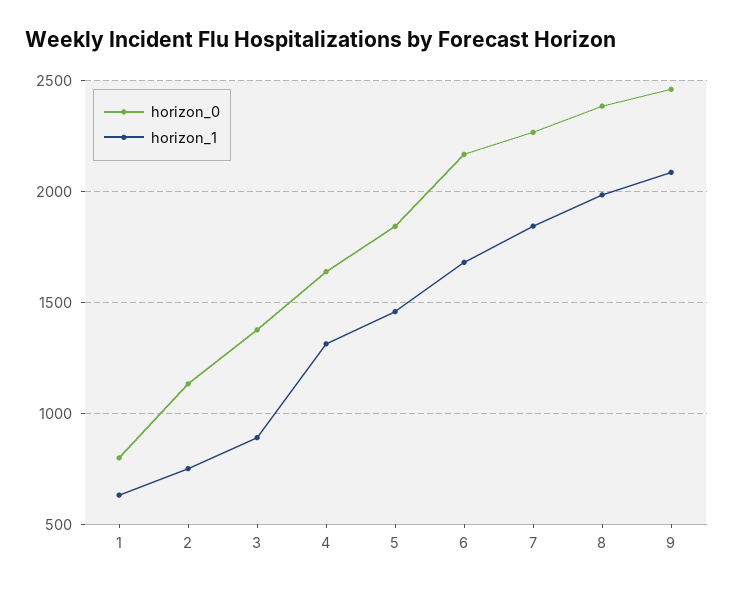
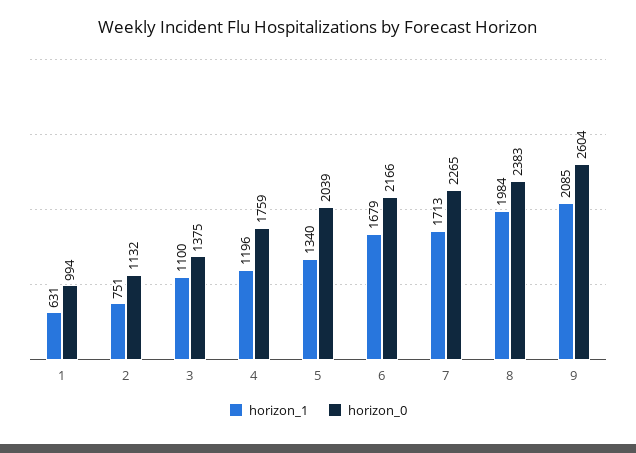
horizon_0, 1: 800 -> 994
horizon_1, 3: 900 -> 1100
horizon_0, 4: 1650 -> 1759
horizon_1, 4: 1300 -> 1196
horizon_0, 5: 1850 -> 2039
horizon_1, 5: 1450 -> 1340
horizon_1, 7: 1850 -> 1713
horizon_0, 9: 2450 -> 2604

